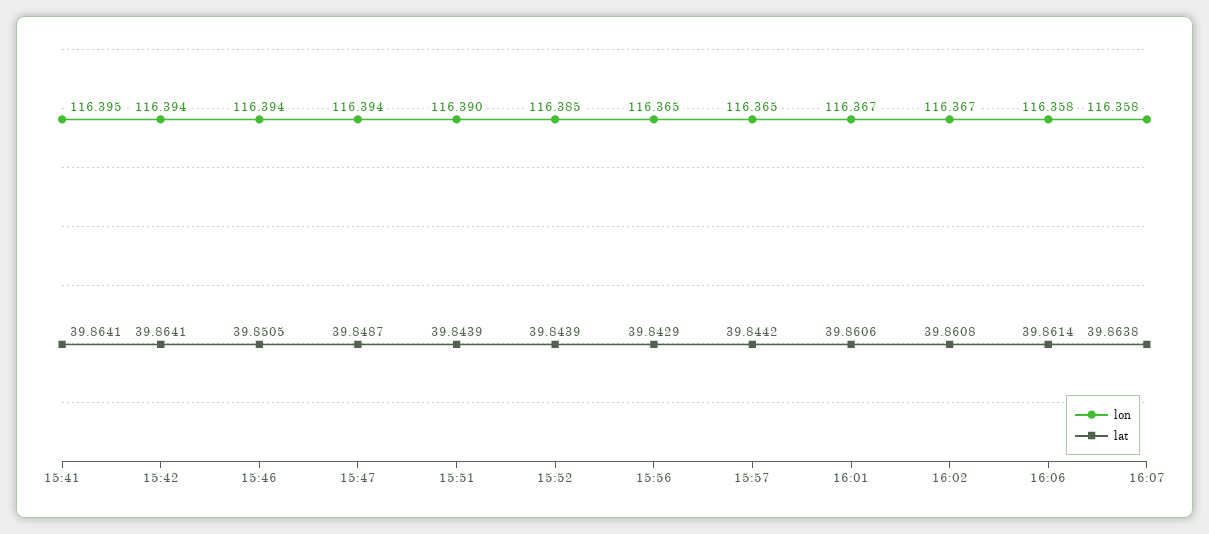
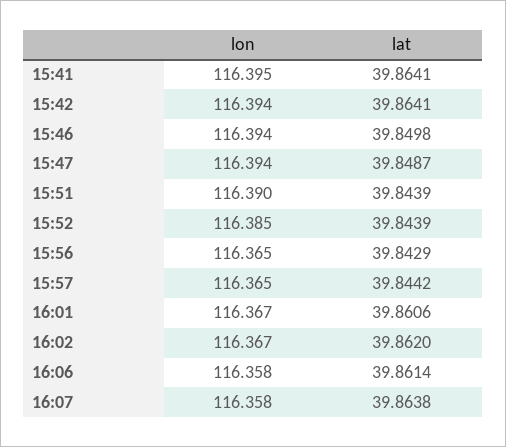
lat, 15:46: 39.8505 -> 39.8498
lat, 16:02: 39.8608 -> 39.862

